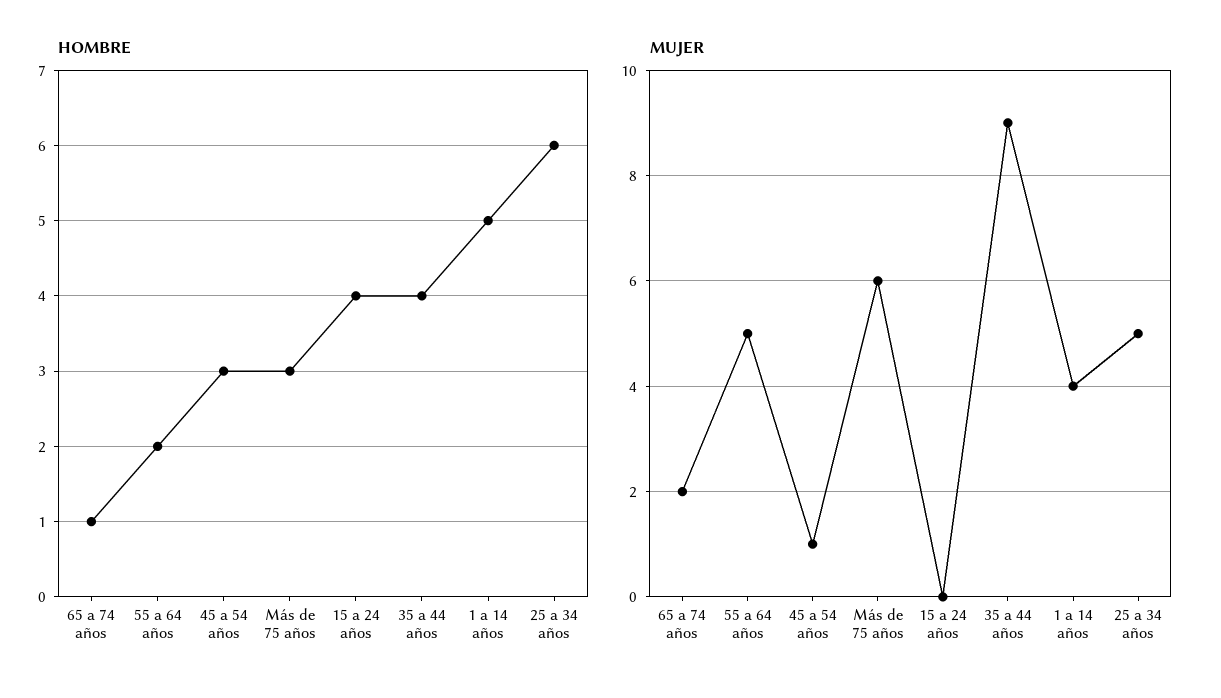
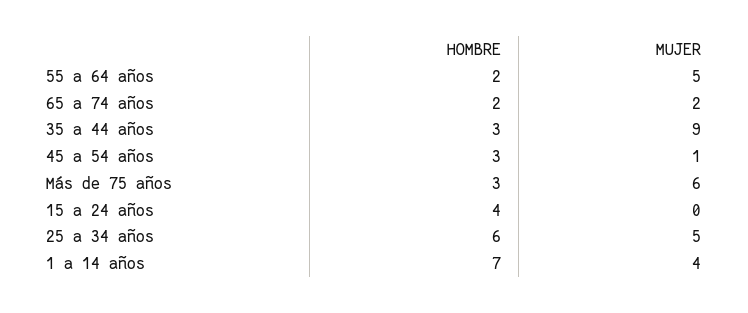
HOMBRE, 65 a 74 años: 1 -> 2
HOMBRE, 35 a 44 años: 4 -> 3
HOMBRE, 1 a 14 años: 5 -> 7

